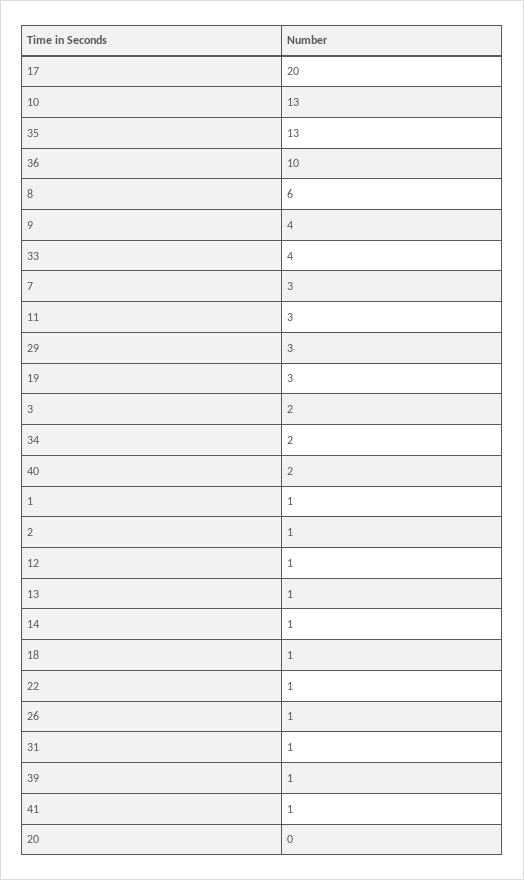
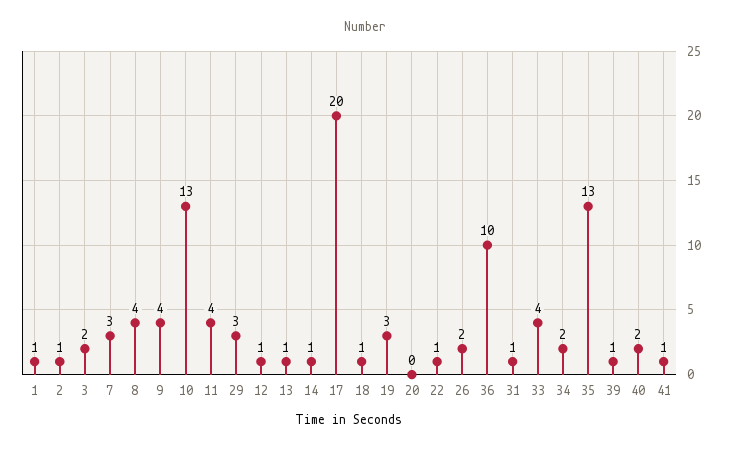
8: 6 -> 4
11: 3 -> 4
26: 1 -> 2

